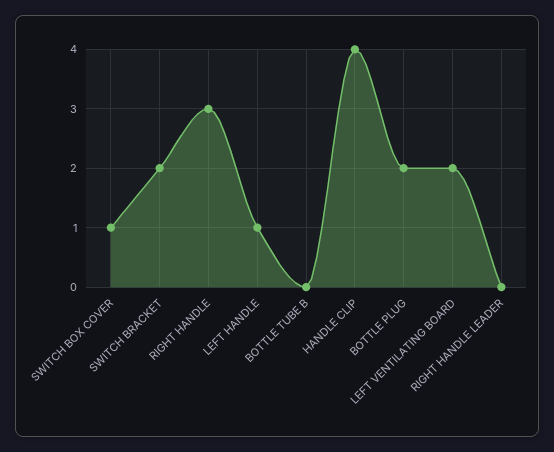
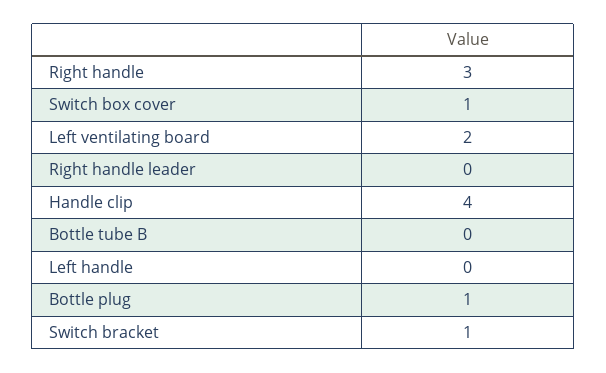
SWITCH BRACKET: 2 -> 1
LEFT HANDLE: 1 -> 0
BOTTLE PLUG: 2 -> 1

